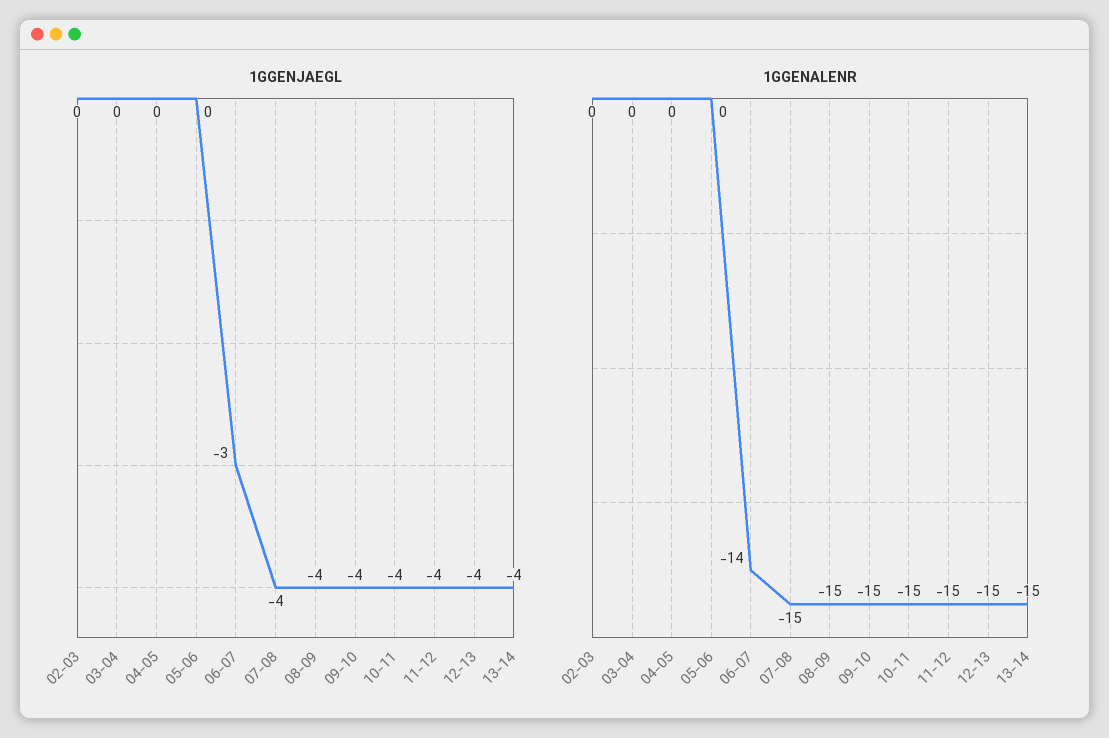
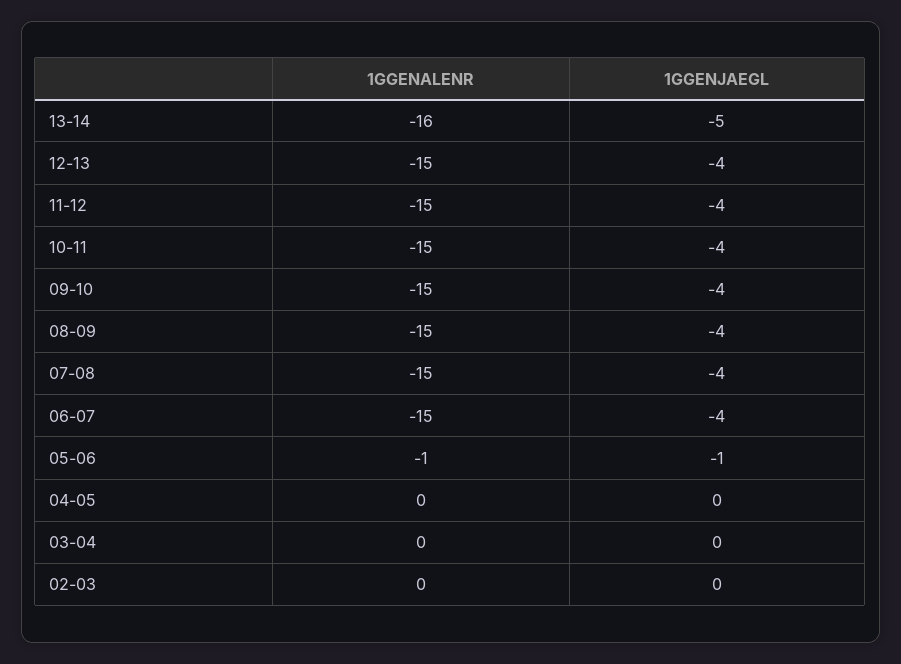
1GGENJAEGL, 05-06: 0 -> -1
1GGENJAEGL, 06-07: -3 -> -4
1GGENJAEGL, 13-14: -4 -> -5
1GGENALENR, 05-06: 0 -> -1
1GGENALENR, 06-07: -14 -> -15
1GGENALENR, 13-14: -15 -> -16

